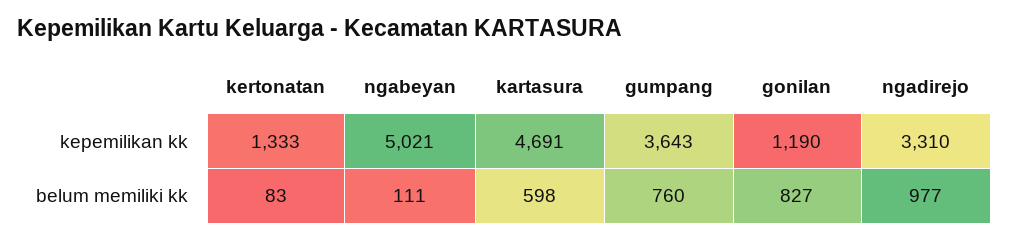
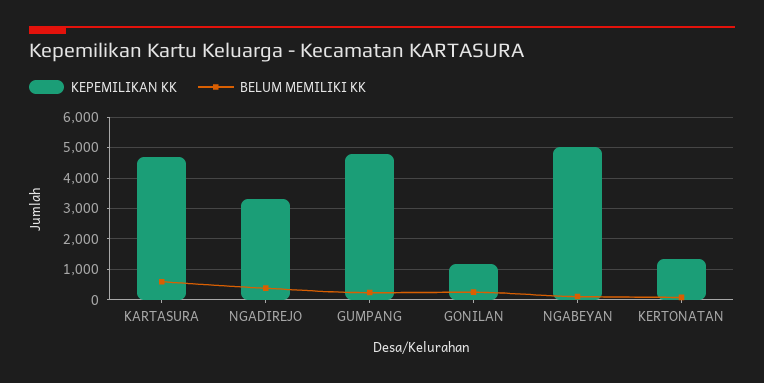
kepemilikan kk, gumpang: 3643 -> 4800
belum memiliki kk, gumpang: 760 -> 200
belum memiliki kk, gonilan: 827 -> 200
belum memiliki kk, ngadirejo: 977 -> 400

